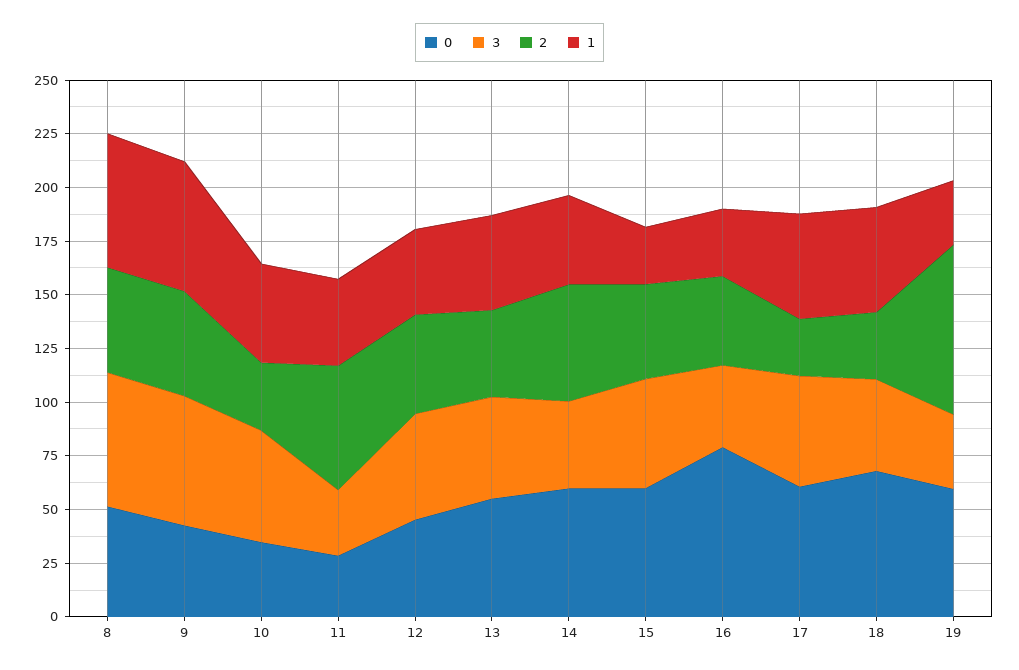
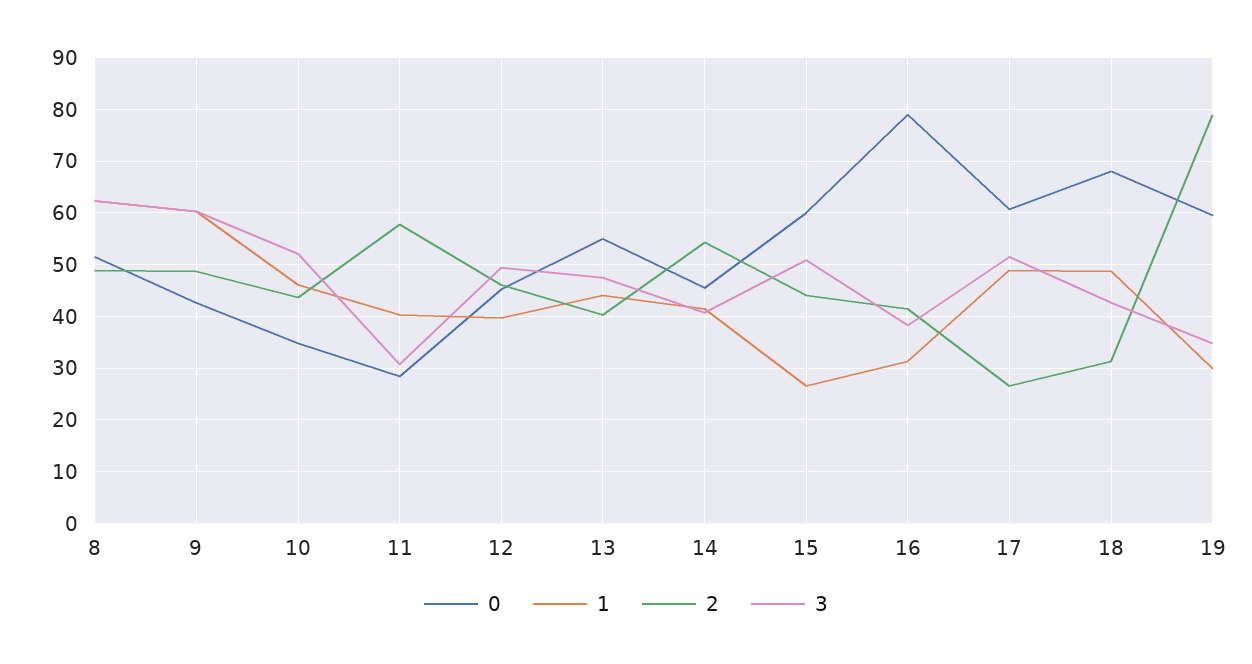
2, 10: 30 -> 44
0, 14: 60 -> 46

